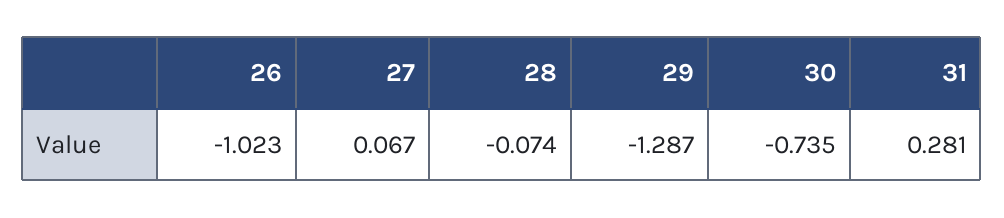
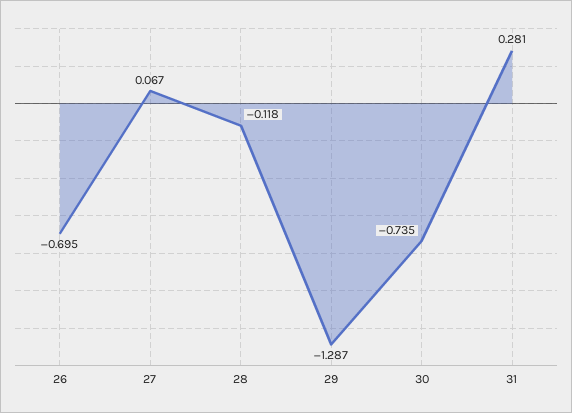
26: -1.023 -> -0.695
28: -0.074 -> -0.118

